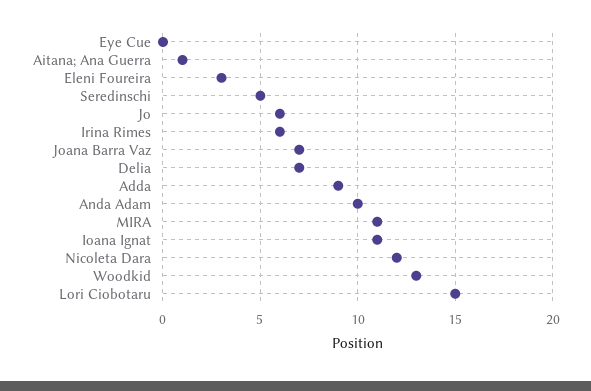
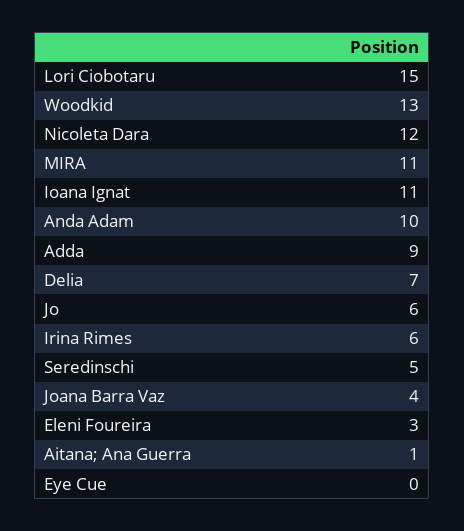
Joana Barra Vaz: 7 -> 4

